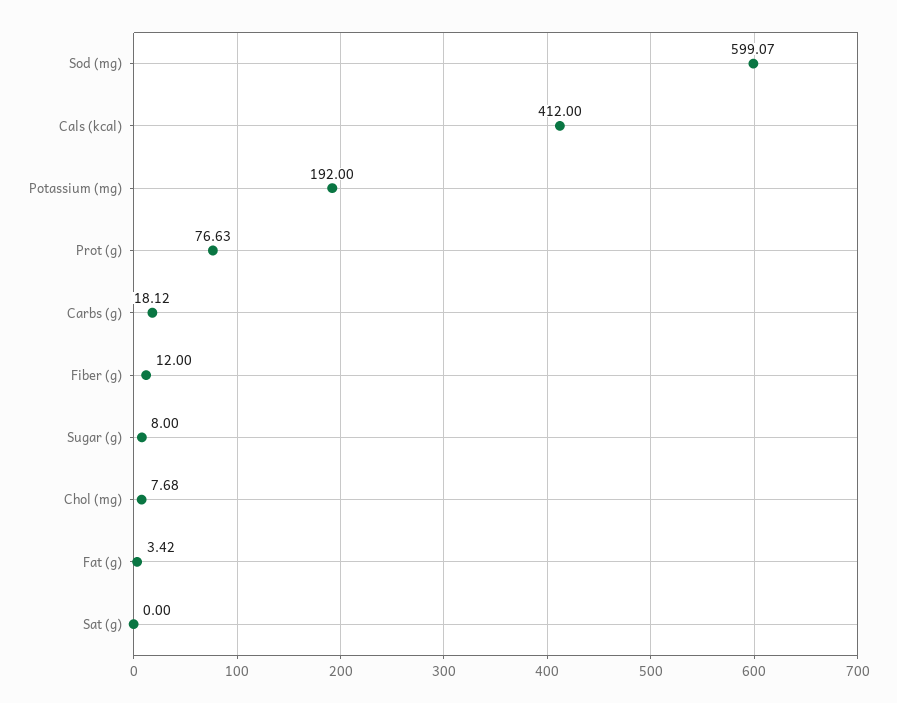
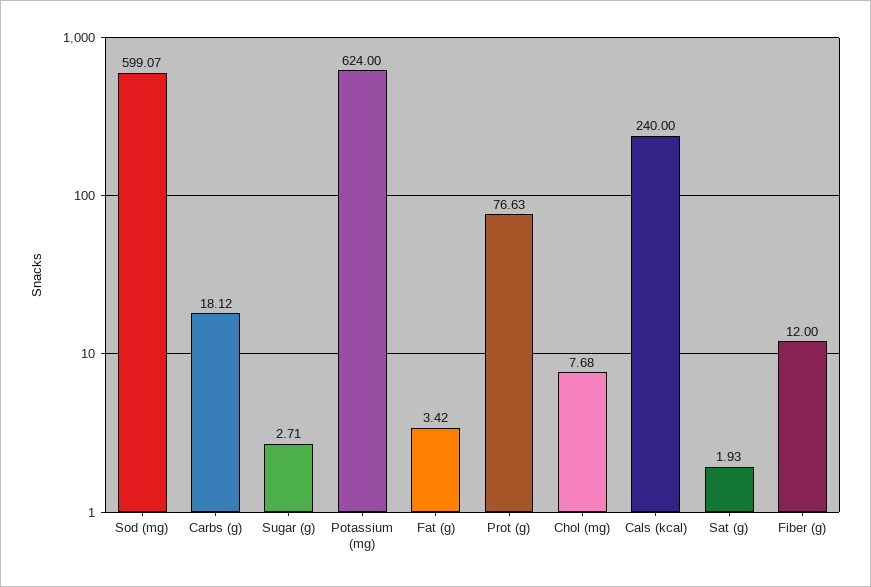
Cals (kcal): 412 -> 240
Potassium (mg): 192 -> 624
Sugar (g): 8 -> 2.71
Sat (g): 0 -> 1.93

